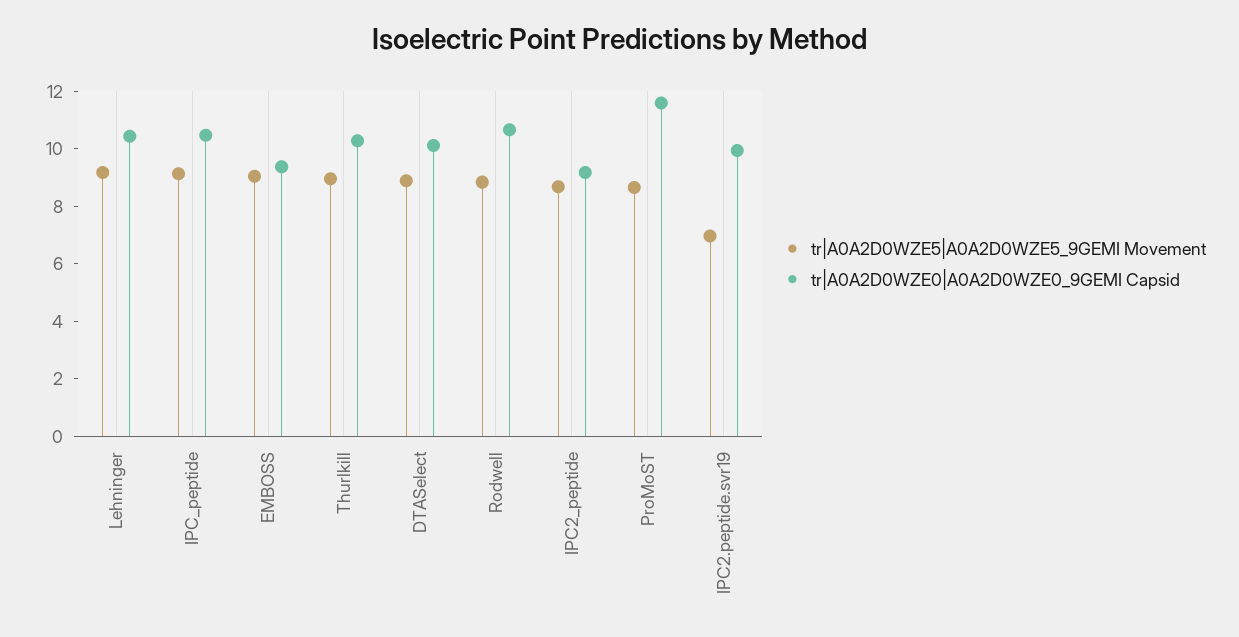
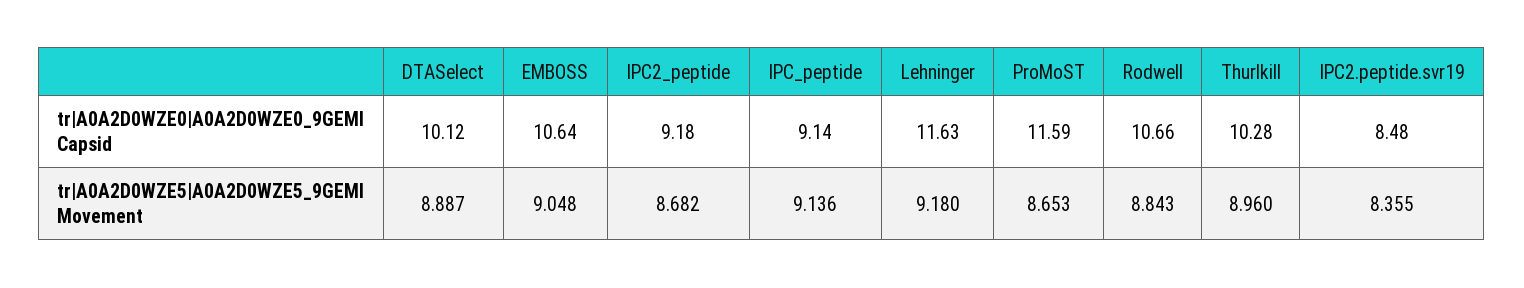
tr|A0A2D0WZE0|A0A2D0WZE0_9GEMI Capsid, Lehninger: 10.5 -> 11.63
tr|A0A2D0WZE0|A0A2D0WZE0_9GEMI Capsid, IPC_peptide: 10.5 -> 9.14
tr|A0A2D0WZE0|A0A2D0WZE0_9GEMI Capsid, EMBOSS: 9.5 -> 10.64
tr|A0A2D0WZE5|A0A2D0WZE5_9GEMI Movement, IPC2.peptide.svr19: 7 -> 8.355
tr|A0A2D0WZE0|A0A2D0WZE0_9GEMI Capsid, IPC2.peptide.svr19: 10 -> 8.48

